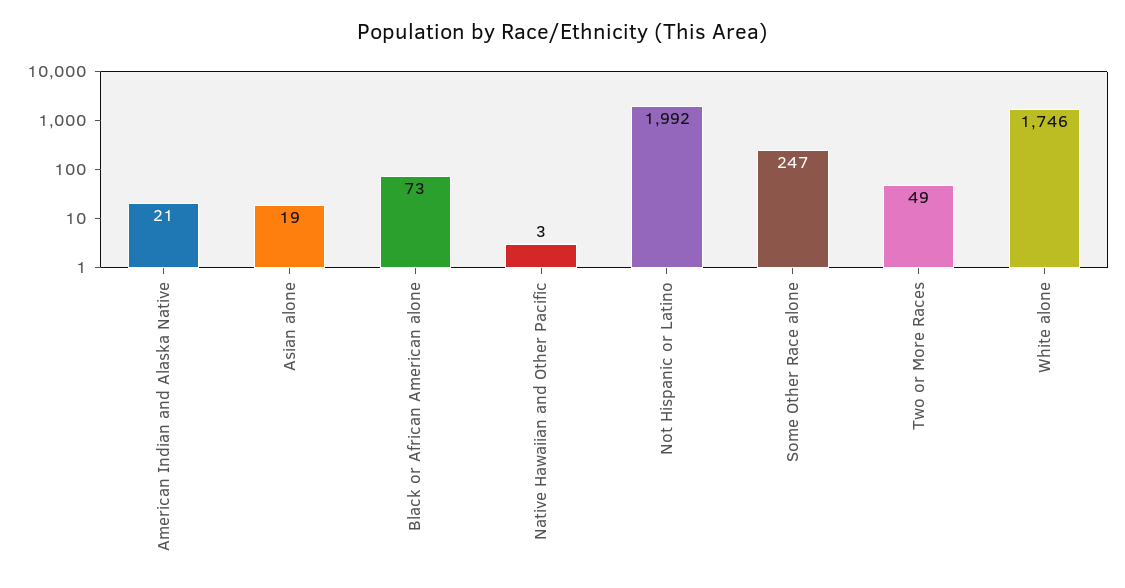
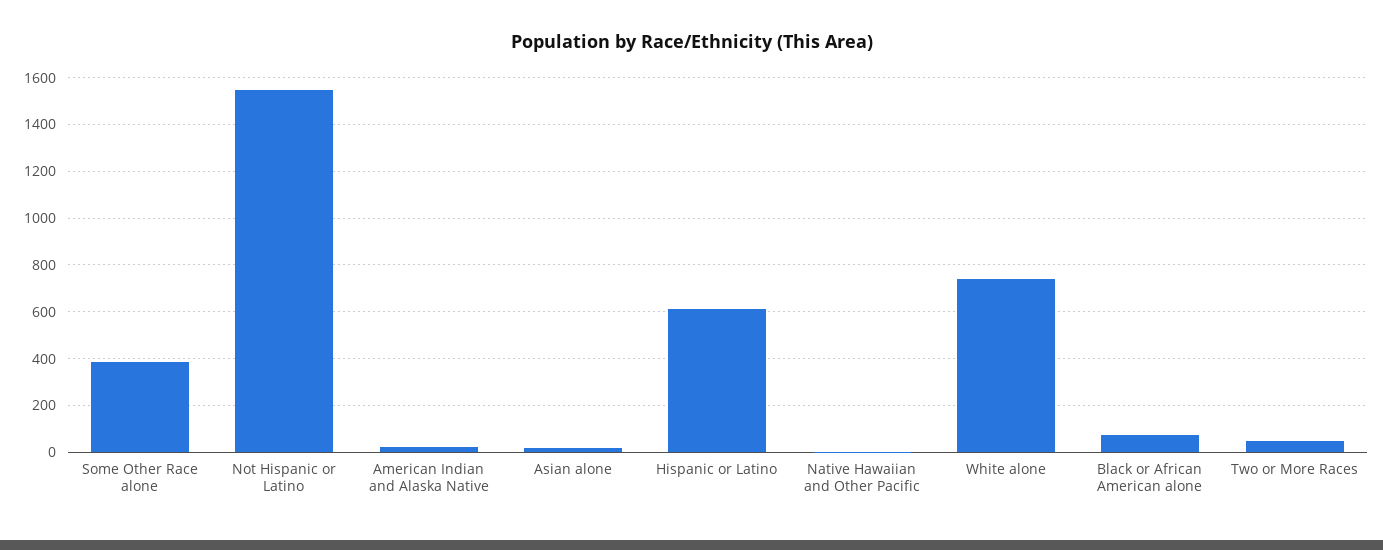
Not Hispanic or Latino: 1992 -> 1550
Some Other Race alone: 247 -> 400
White alone: 1746 -> 750
Hispanic or Latino: none -> 600

